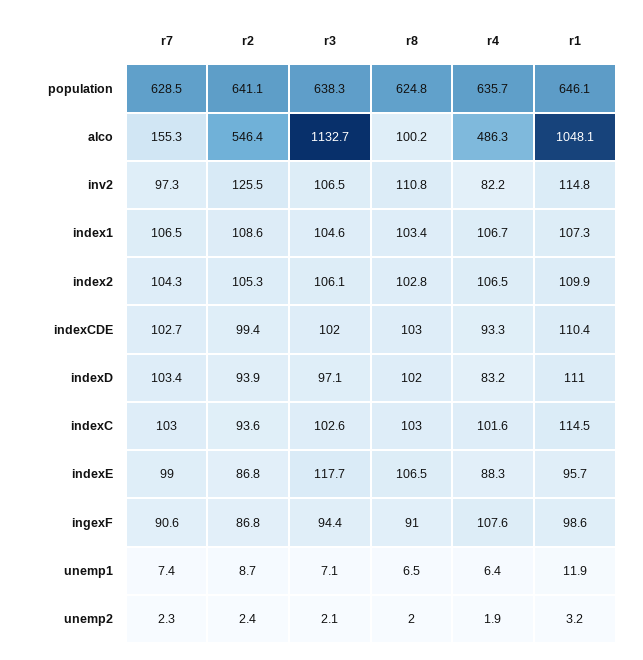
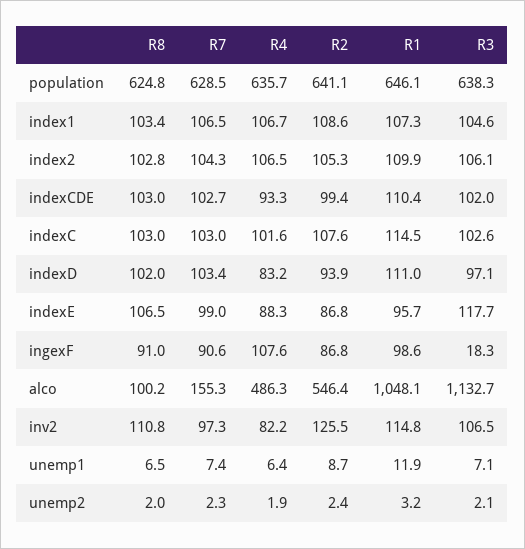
r2, indexC: 93.6 -> 107.6
r3, ingexF: 94.4 -> 18.3

